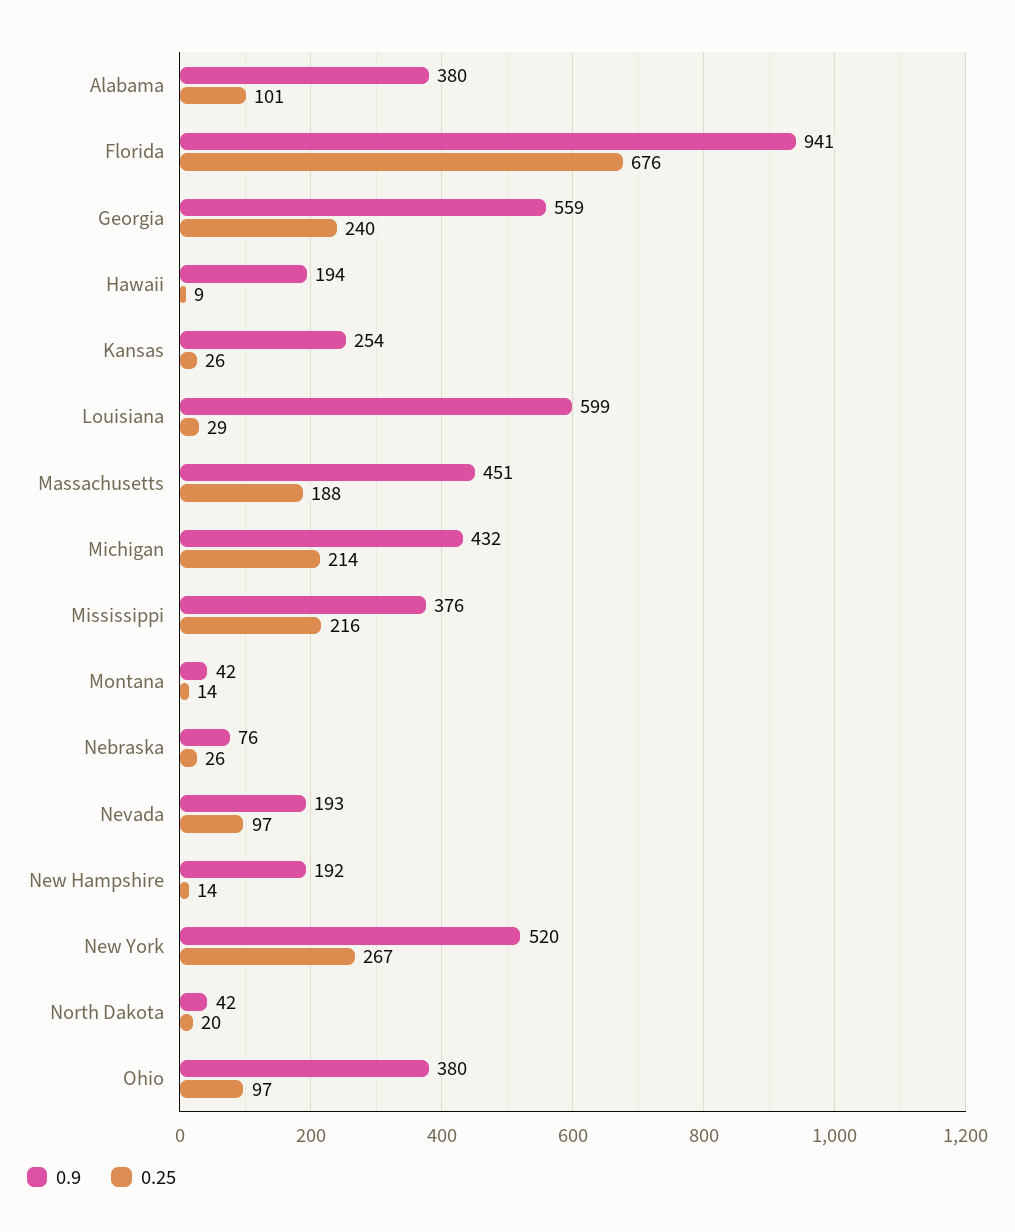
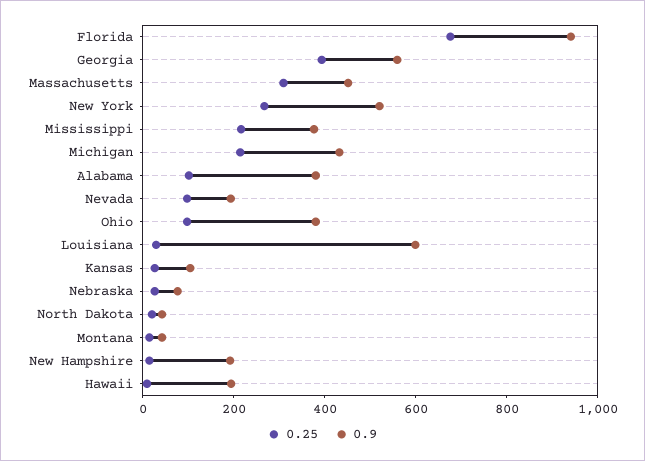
0.25, Georgia: 240 -> 400
0.9, Kansas: 254 -> 100
0.25, Massachusetts: 188 -> 300

